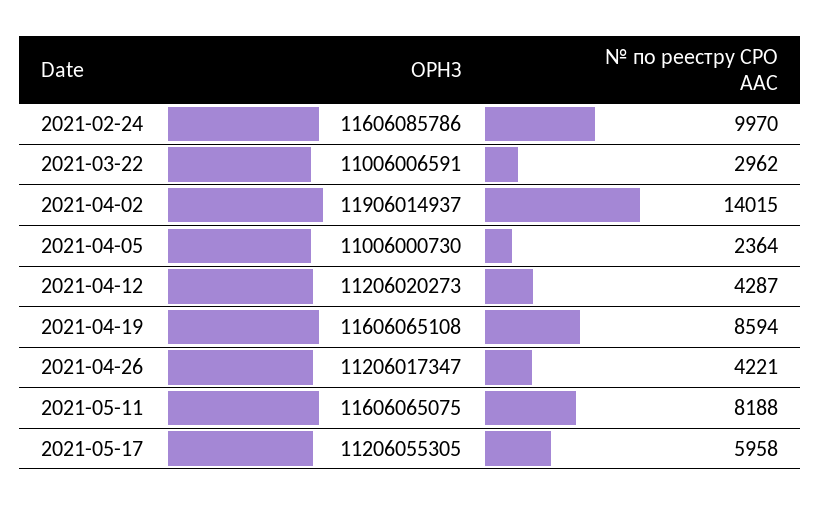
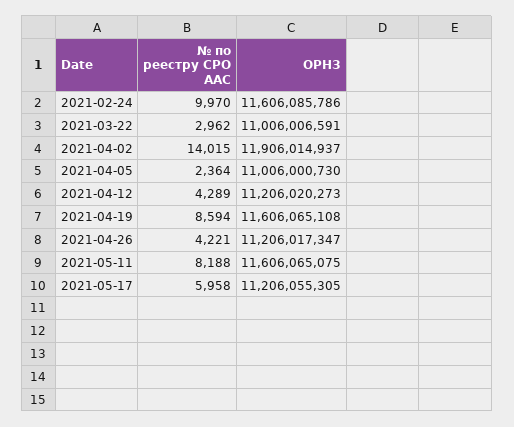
№ по реестру СРО ААС, 2021-04-12: 4287 -> 4289

